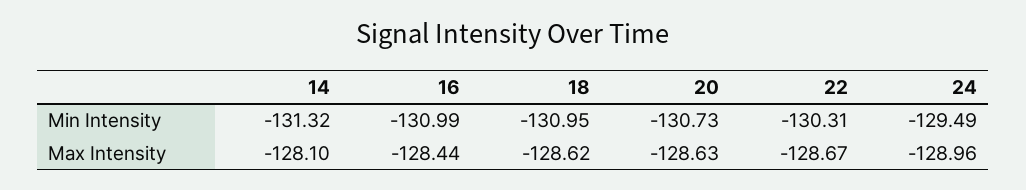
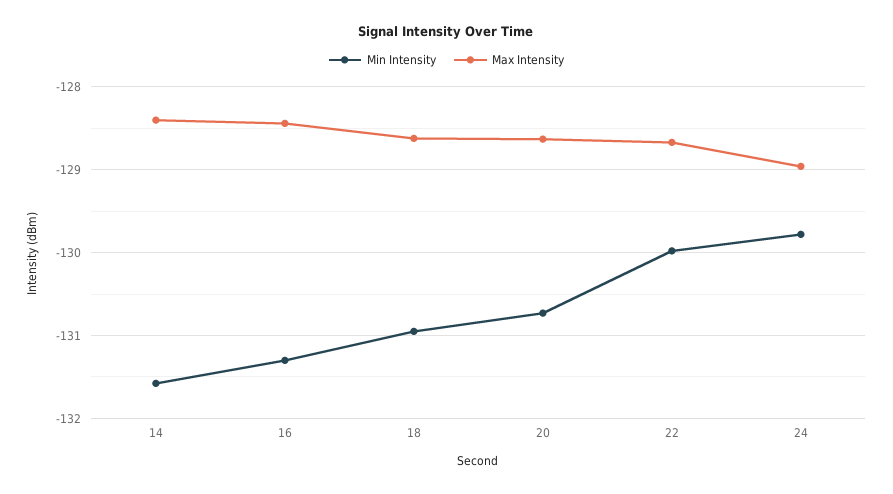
Min Intensity, 14: -131.32 -> -131.6
Min Intensity, 16: -130.99 -> -131.3
Min Intensity, 22: -130.31 -> -130
Min Intensity, 24: -129.49 -> -129.8
Max Intensity, 14: -128.1 -> -128.4

